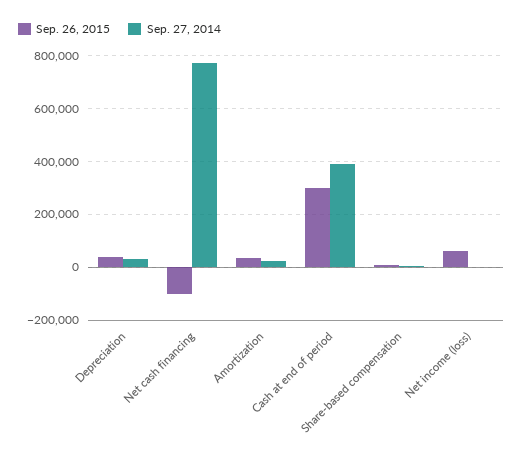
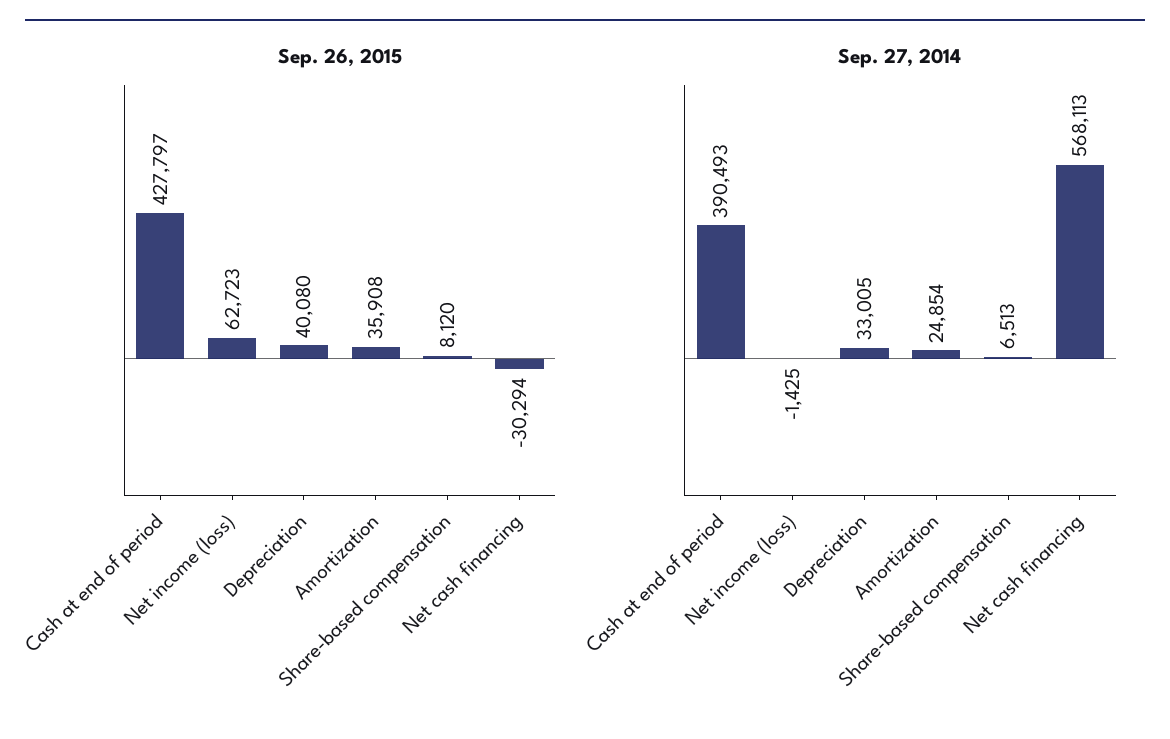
Sep. 26, 2015, Net cash financing: -100000 -> -30294
Sep. 27, 2014, Net cash financing: 775000 -> 568113
Sep. 26, 2015, Cash at end of period: 300000 -> 427797

